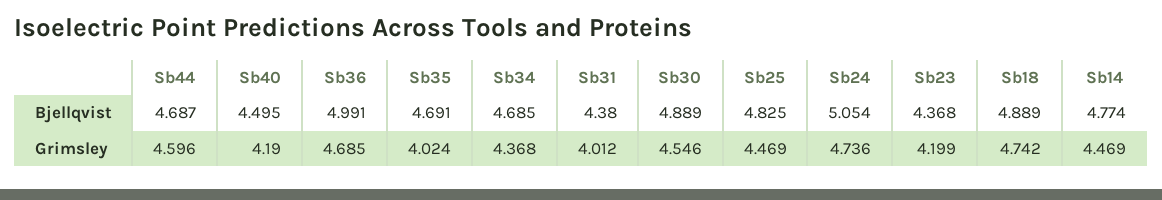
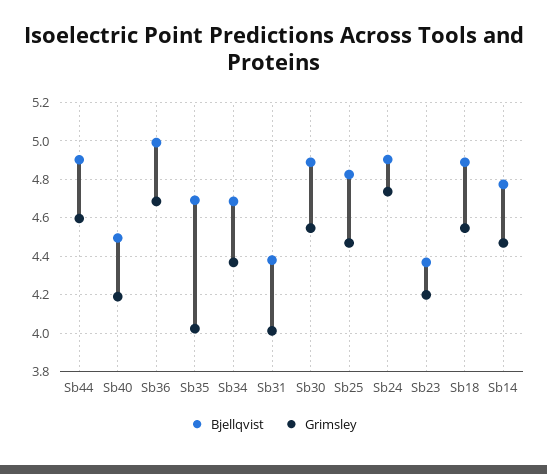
Bjellqvist, Sb44: 4.687 -> 4.9
Bjellqvist, Sb24: 5.054 -> 4.9
Grimsley, Sb18: 4.742 -> 4.55

